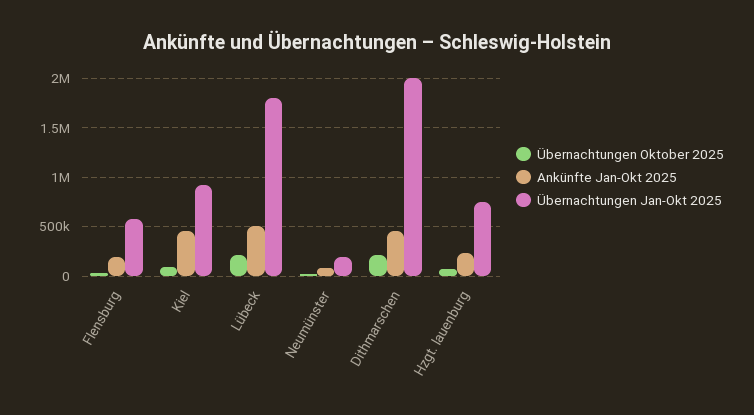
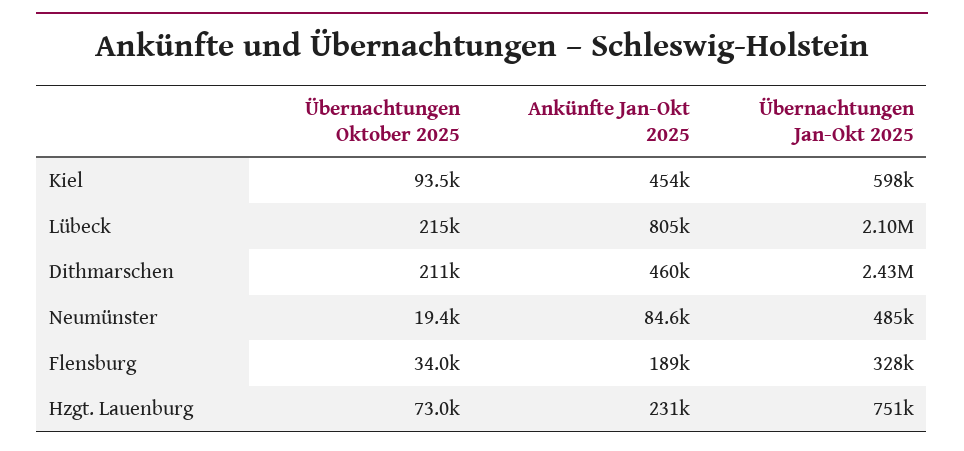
Übernachtungen Jan-Okt 2025, Flensburg: 600000 -> 328000
Übernachtungen Jan-Okt 2025, Kiel: 900000 -> 598000
Ankünfte Jan-Okt 2025, Lübeck: 500000 -> 805000
Übernachtungen Jan-Okt 2025, Lübeck: 1800000 -> 2100000
Übernachtungen Jan-Okt 2025, Neumünster: 200000 -> 485000
Übernachtungen Jan-Okt 2025, Dithmarschen: 2000000 -> 2430000

